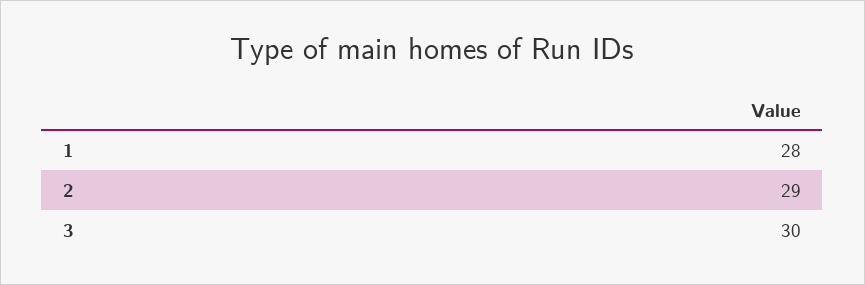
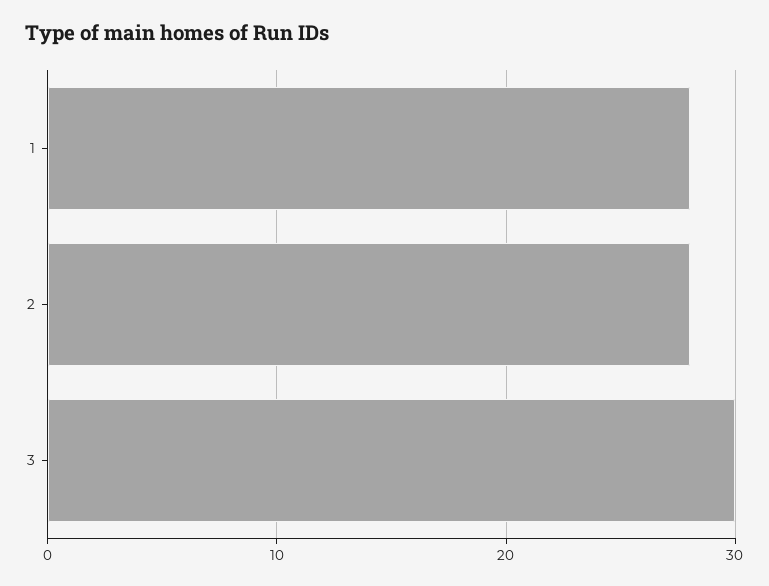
2: 29 -> 28

